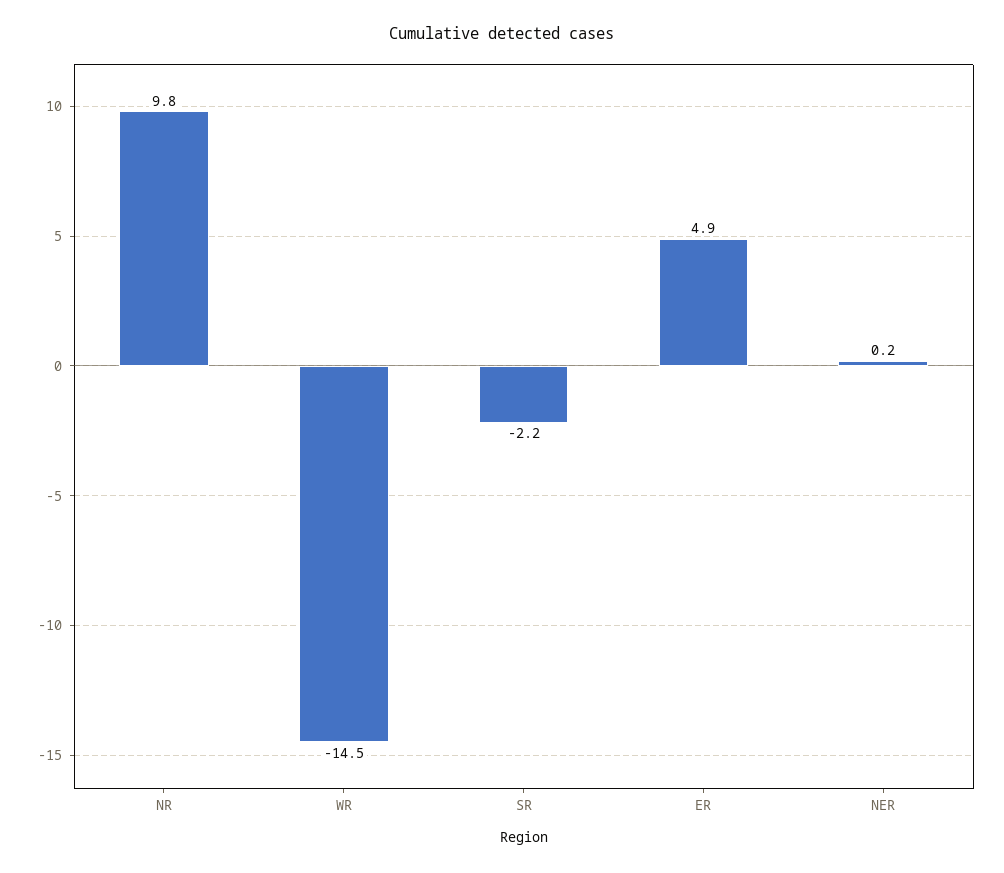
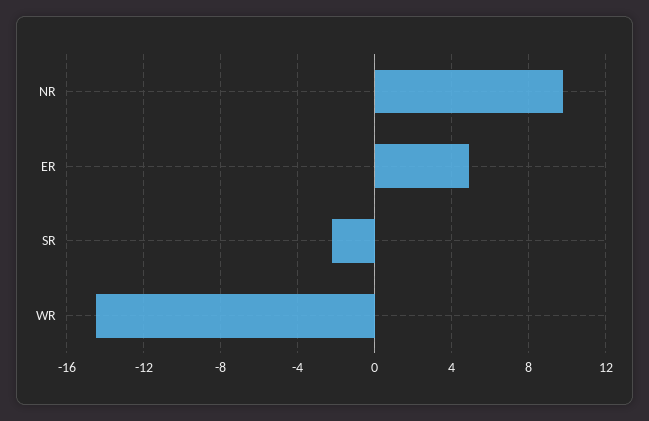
NER: 0.2 -> none

